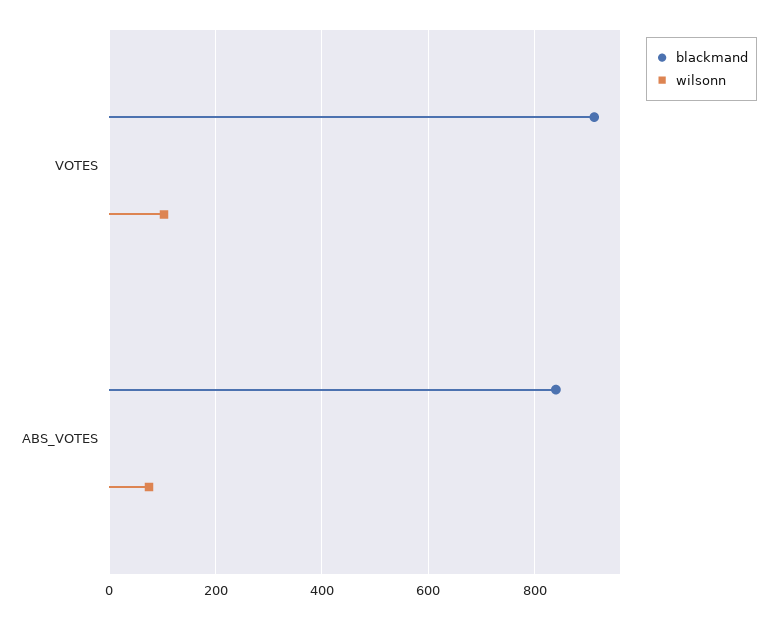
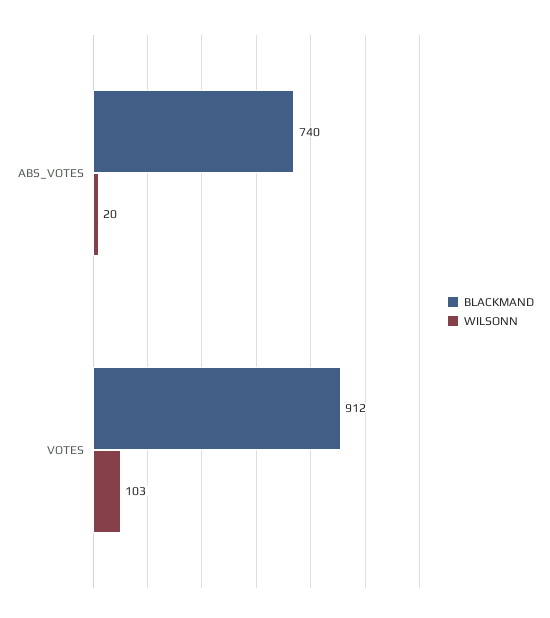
blackmand, ABS_VOTES: 840 -> 740
wilsonn, ABS_VOTES: 80 -> 20

